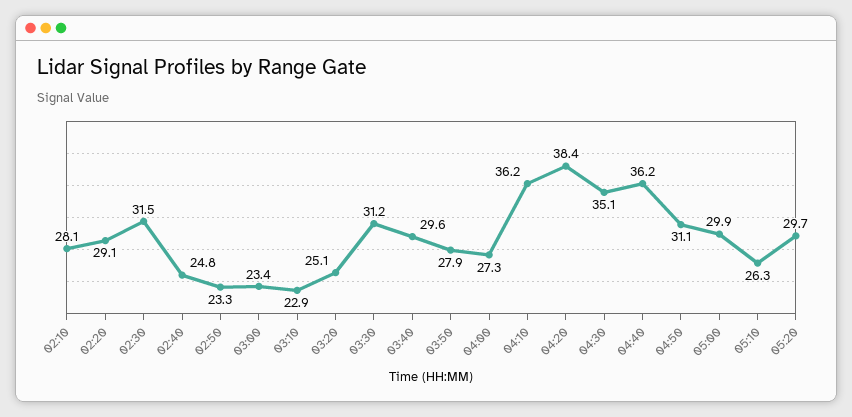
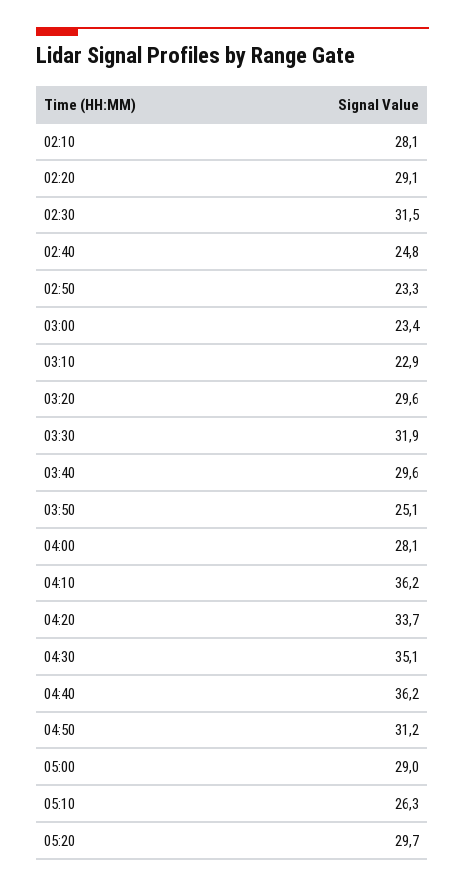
03:20: 25.1 -> 29.6
03:30: 31.2 -> 31.9
03:50: 27.9 -> 25.1
04:00: 27.3 -> 28.1
04:20: 38.4 -> 33.7
04:50: 31.1 -> 31.2
05:00: 29.9 -> 29

